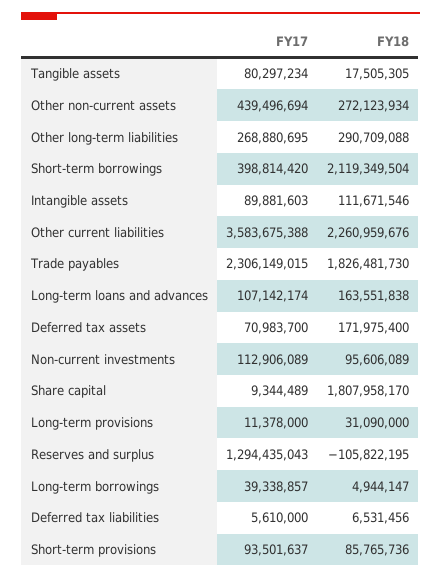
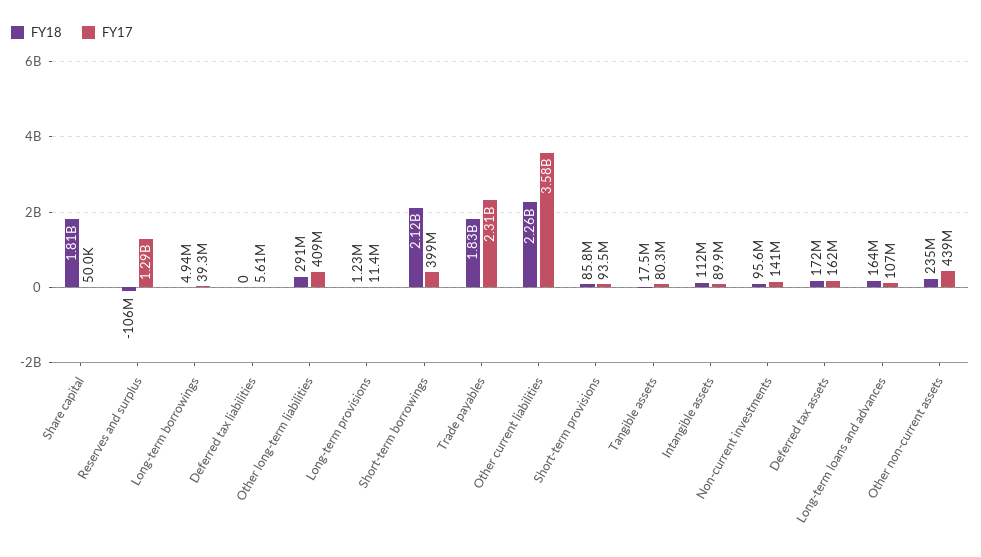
FY18, Other non-current assets: 272123934 -> 235000000
FY17, Other long-term liabilities: 268880695 -> 409000000
FY17, Deferred tax assets: 70983700 -> 162000000
FY17, Non-current investments: 112906089 -> 141000000
FY17, Share capital: 9344489 -> 50000
FY18, Long-term provisions: 31090000 -> 1230000
FY18, Deferred tax liabilities: 6531456 -> 0

